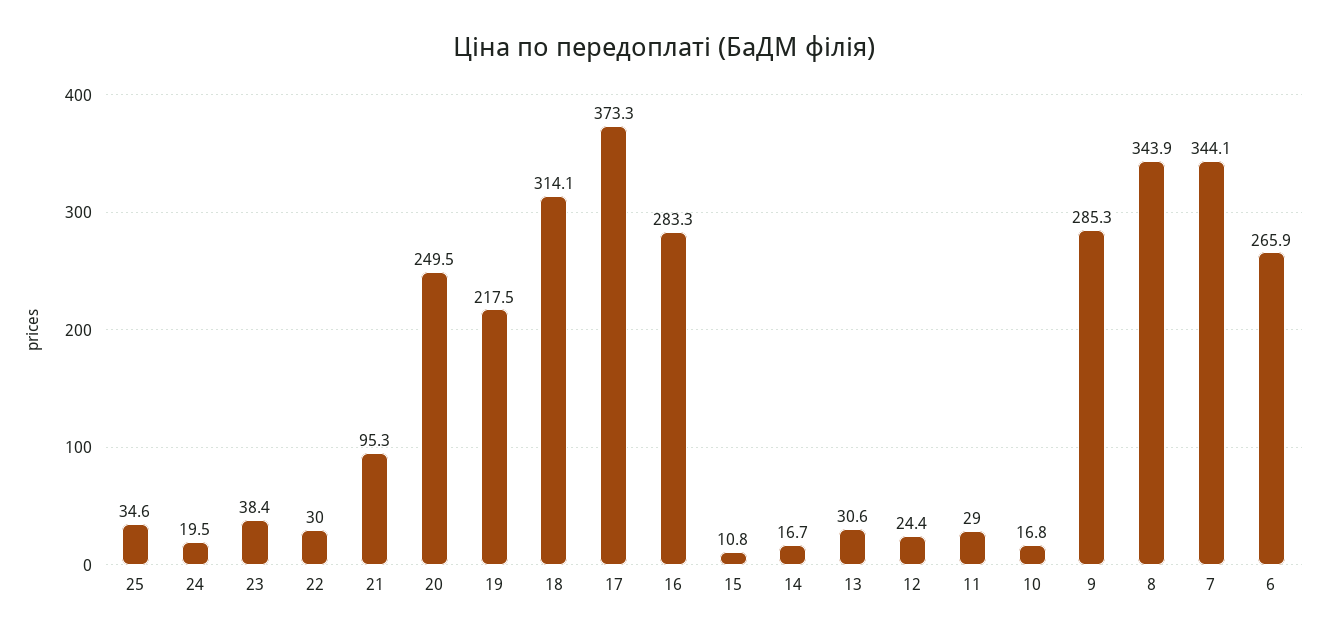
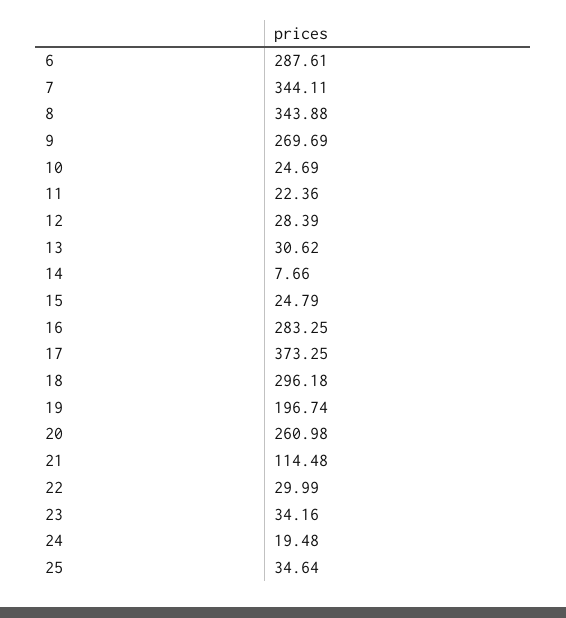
23: 38.4 -> 34.16
21: 95.3 -> 114.48
20: 249.5 -> 260.98
19: 217.5 -> 196.74
18: 314.1 -> 296.18
15: 10.8 -> 24.79
14: 16.7 -> 7.66
12: 24.4 -> 28.39
11: 29 -> 22.36
10: 16.8 -> 24.69
9: 285.3 -> 269.69
6: 265.9 -> 287.61

